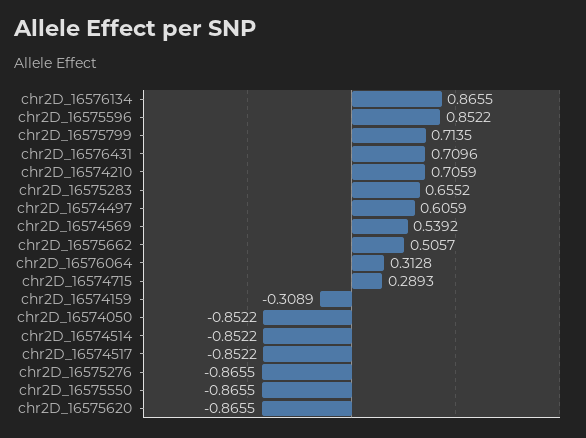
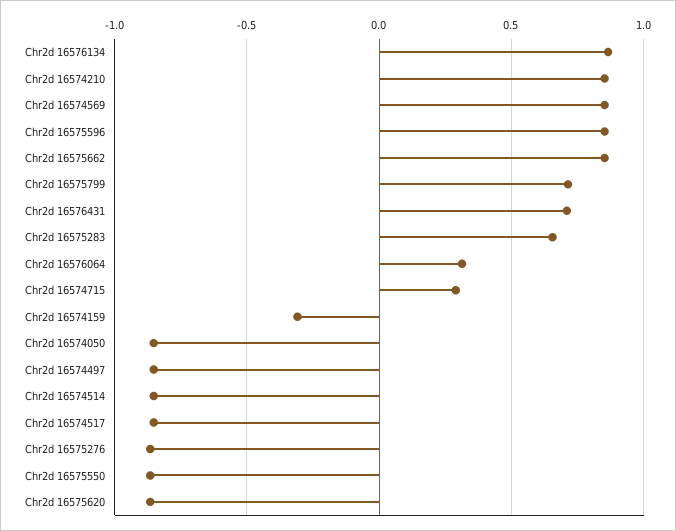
chr2D_16574210: 0.7059 -> 0.85
chr2D_16574497: 0.6059 -> -0.85
chr2D_16574569: 0.5392 -> 0.85
chr2D_16575662: 0.5057 -> 0.85

